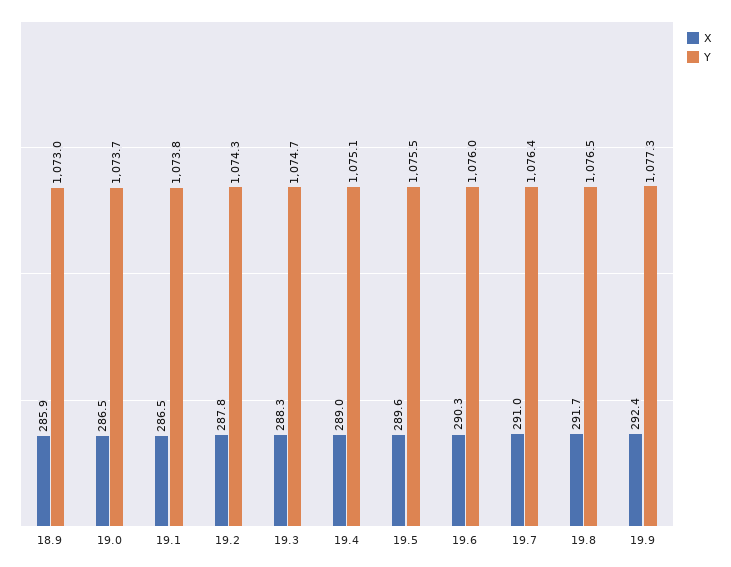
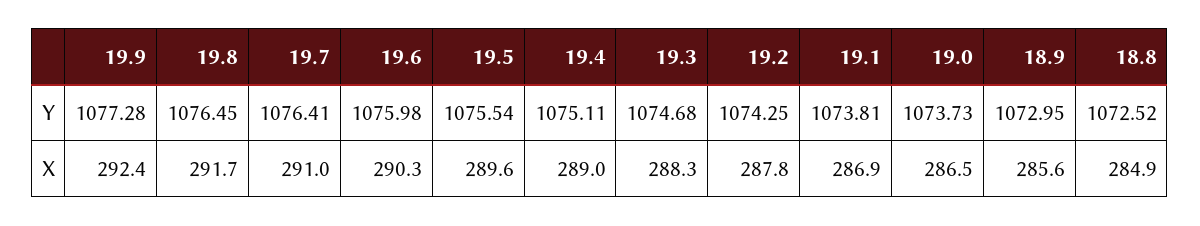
X, 18.9: 285.9 -> 285.6
X, 19.1: 286.5 -> 286.9
Y, 18.8: none -> 1072.52
X, 18.8: none -> 284.9

